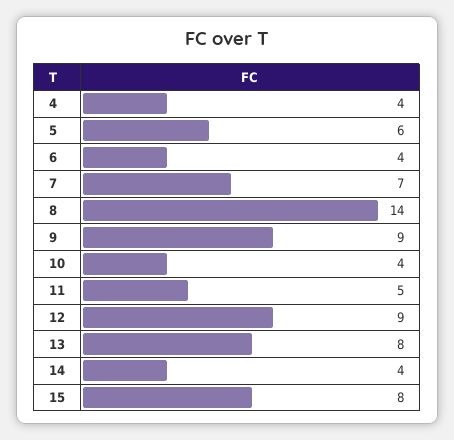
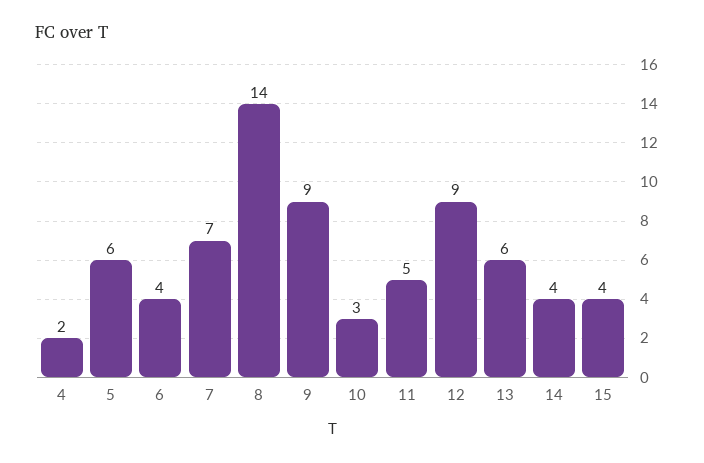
4: 4 -> 2
10: 4 -> 3
13: 8 -> 6
15: 8 -> 4

